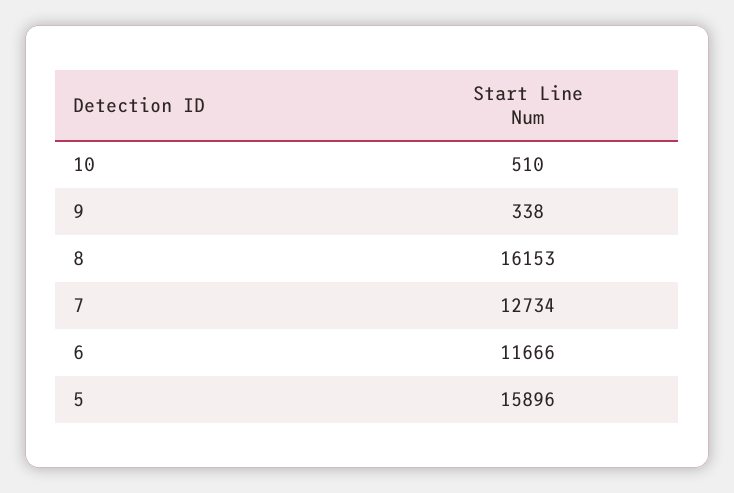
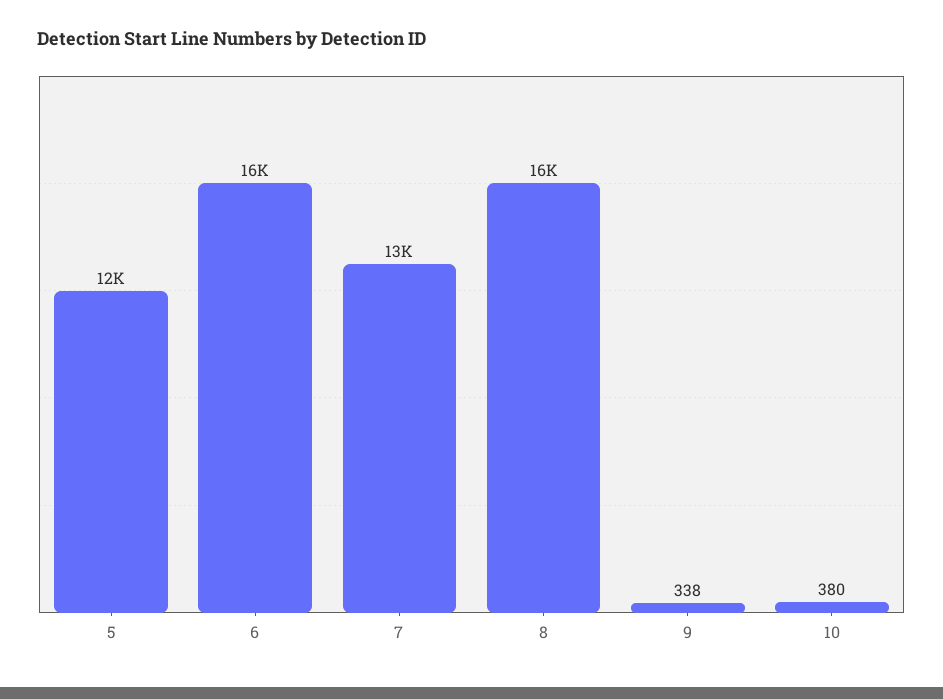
10: 510 -> 380
6: 11666 -> 16000
5: 15896 -> 12000

